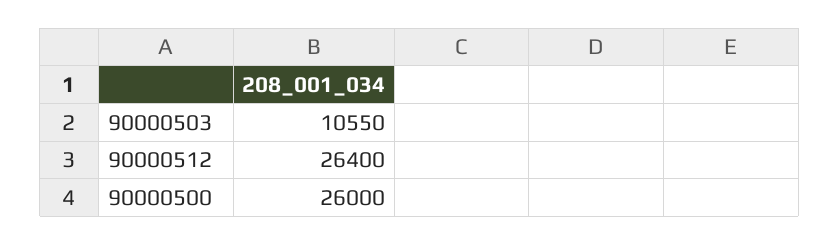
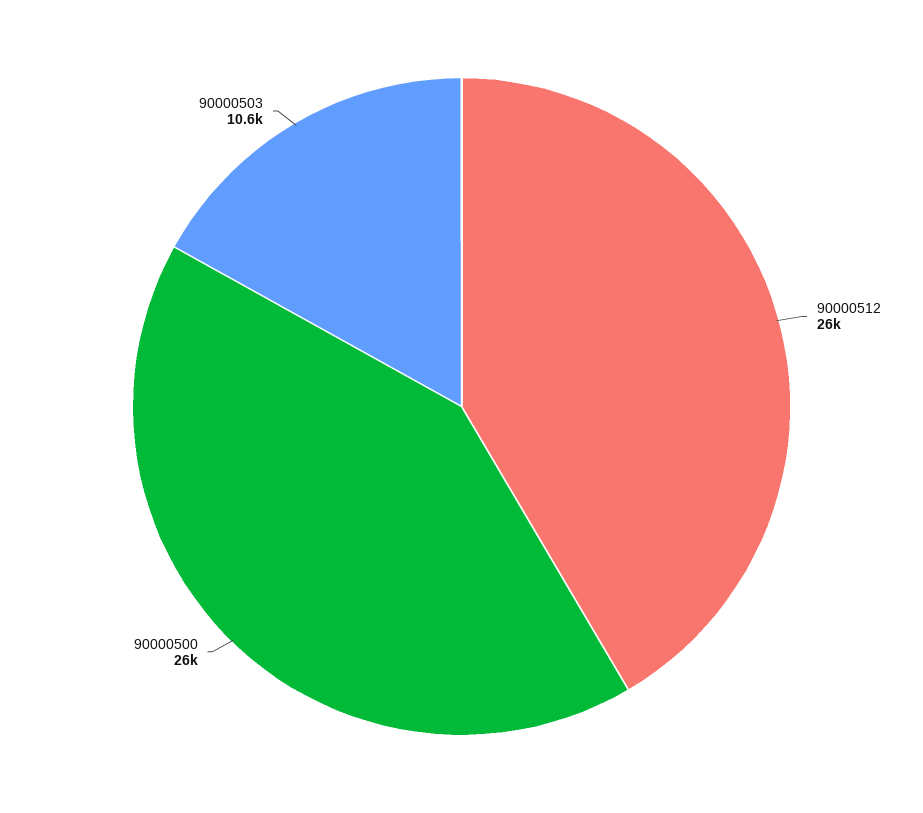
90000512: 26400 -> 26000

